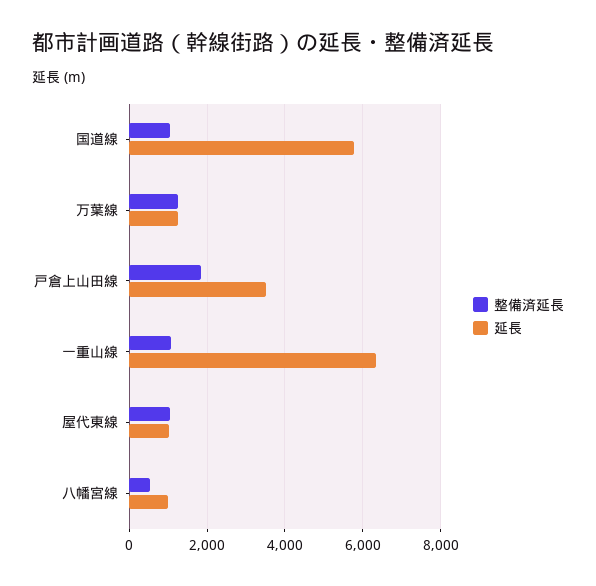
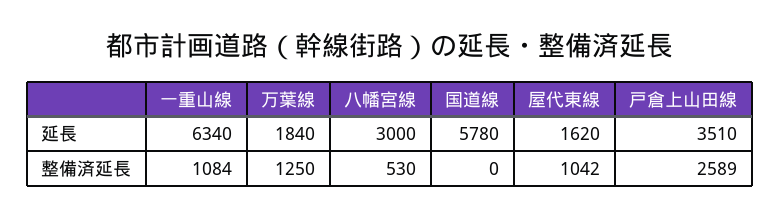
整備済延長, 国道線: 1000 -> 0
延長, 万葉線: 1200 -> 1840
整備済延長, 戸倉上山田線: 1800 -> 2589
延長, 屋代東線: 1000 -> 1620
延長, 八幡宮線: 1000 -> 3000

